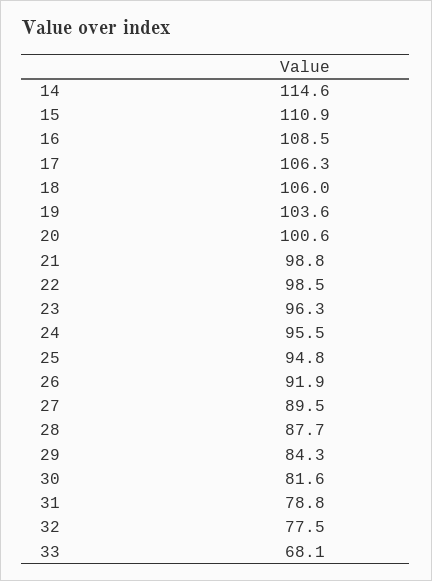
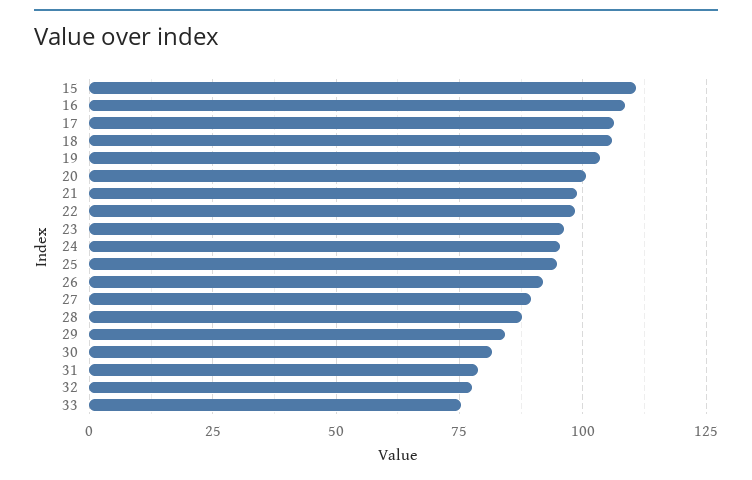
14: 114.6 -> none
33: 68.1 -> 75

